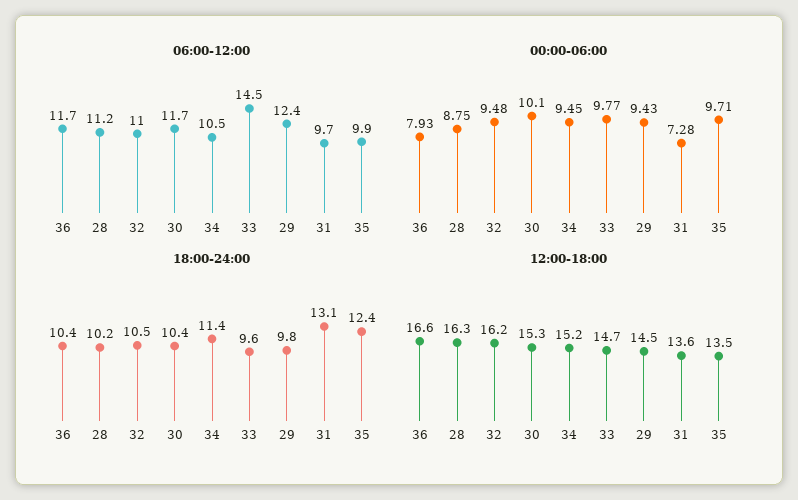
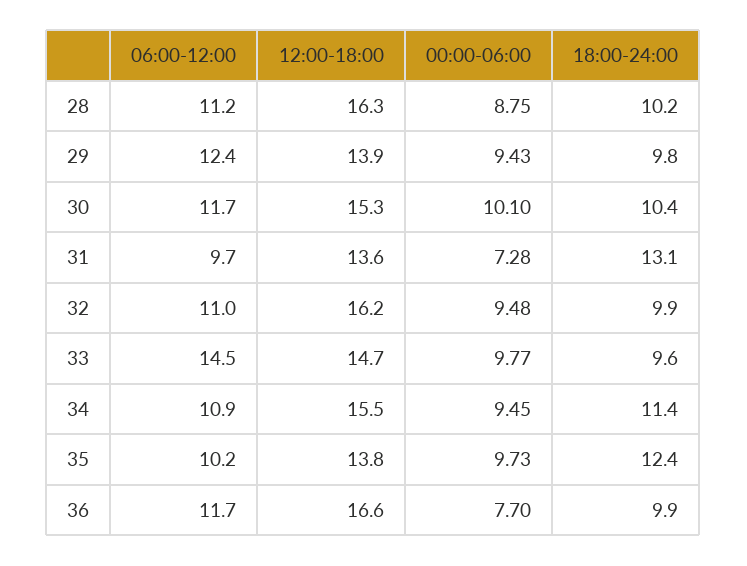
06:00-12:00, 34: 10.5 -> 10.9
06:00-12:00, 35: 9.9 -> 10.2
00:00-06:00, 36: 7.93 -> 7.7
00:00-06:00, 35: 9.71 -> 9.73
18:00-24:00, 36: 10.4 -> 9.9
18:00-24:00, 32: 10.5 -> 9.9
12:00-18:00, 34: 15.2 -> 15.5
12:00-18:00, 29: 14.5 -> 13.9
12:00-18:00, 35: 13.5 -> 13.8

